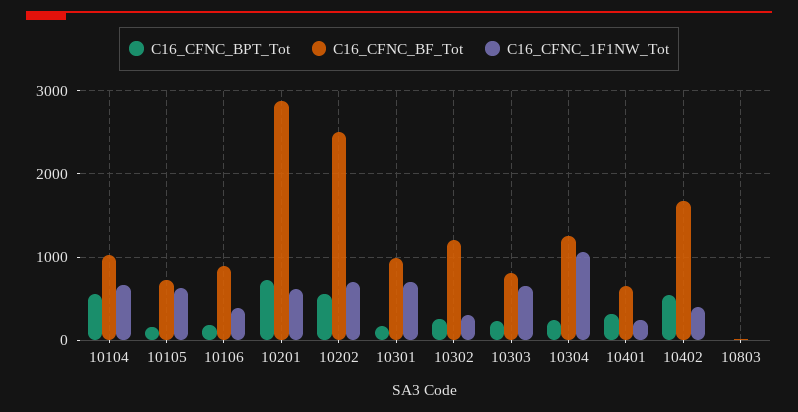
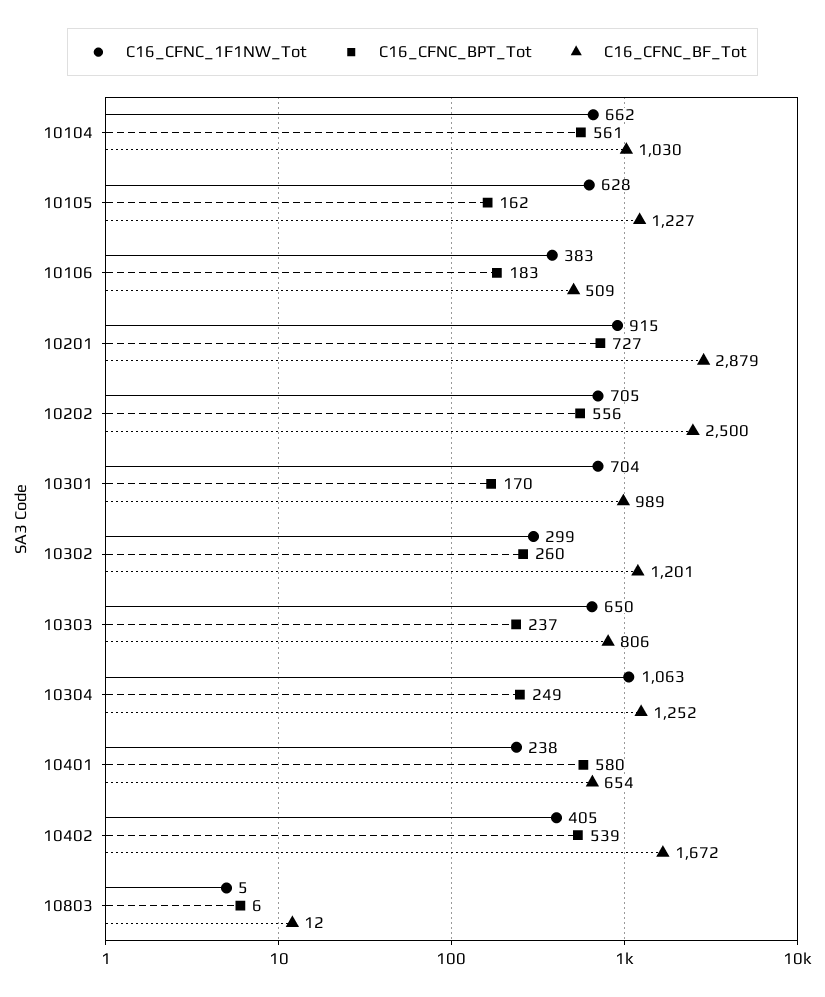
C16_CFNC_BF_Tot, 10105: 700 -> 1227
C16_CFNC_BF_Tot, 10106: 900 -> 509
C16_CFNC_1F1NW_Tot, 10201: 600 -> 915
C16_CFNC_BPT_Tot, 10401: 300 -> 580

